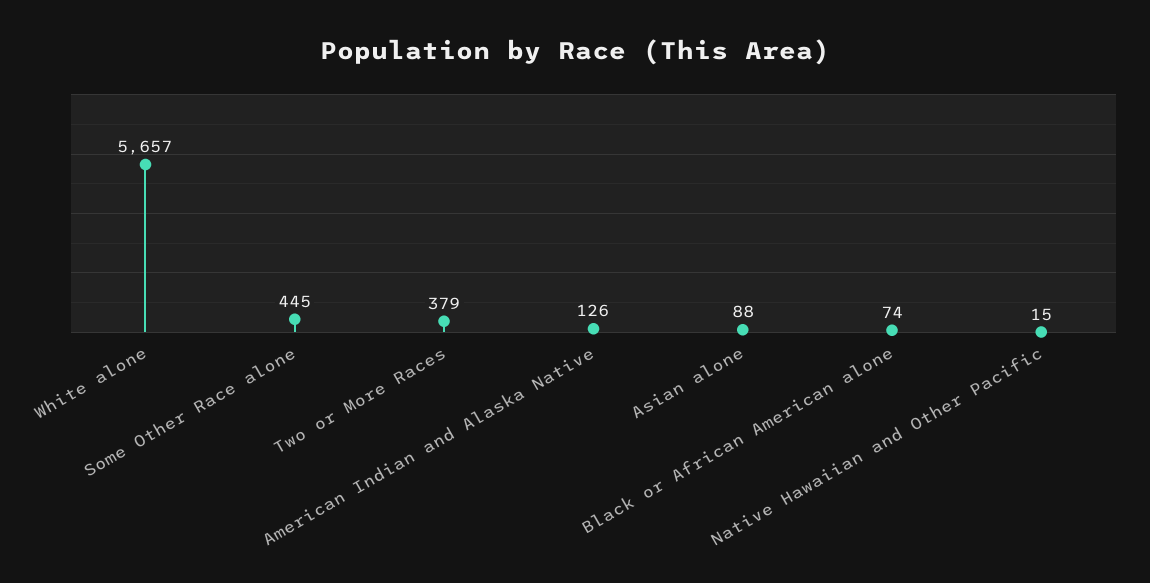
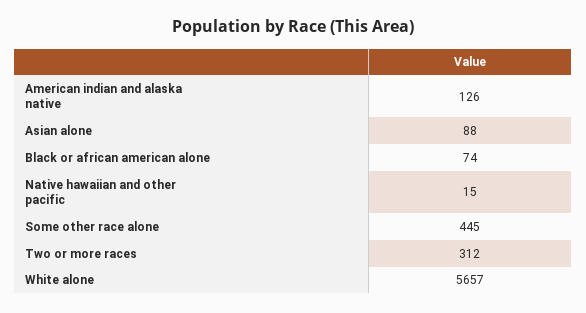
Two or More Races: 379 -> 312

